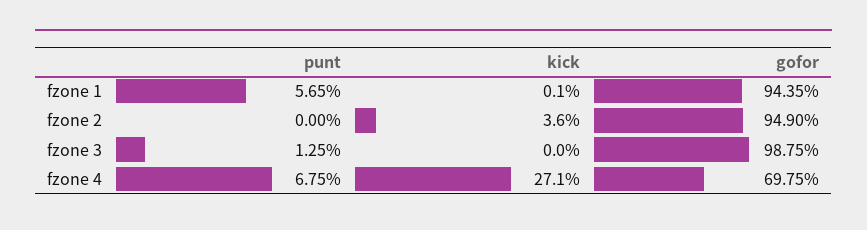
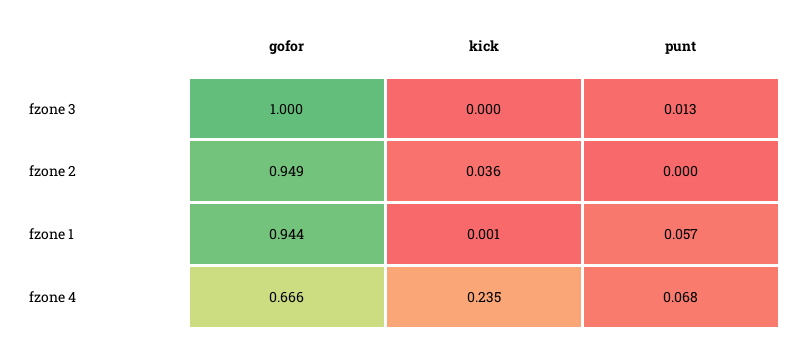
gofor, fzone 3: 0.9875 -> 1
kick, fzone 4: 0.271 -> 0.235
gofor, fzone 4: 0.6975 -> 0.666

